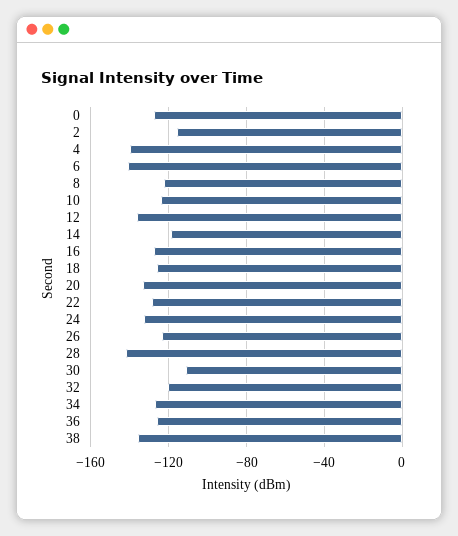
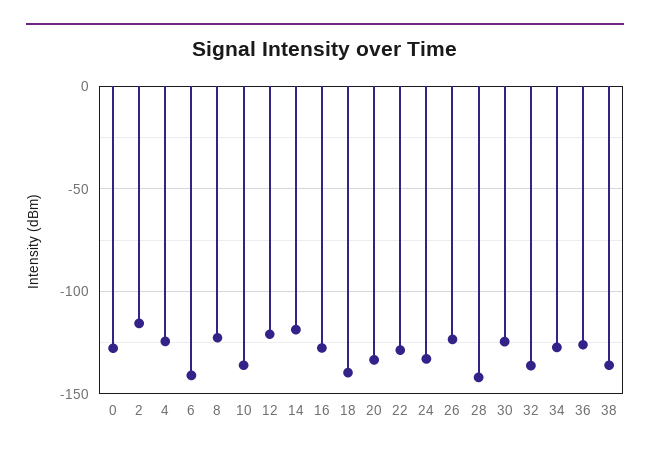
4: -140 -> -125
10: -125 -> -135
12: -135 -> -120
18: -125 -> -140
30: -110 -> -125
32: -120 -> -135

